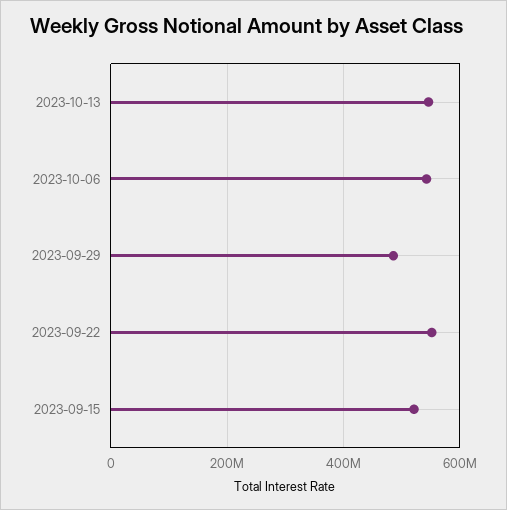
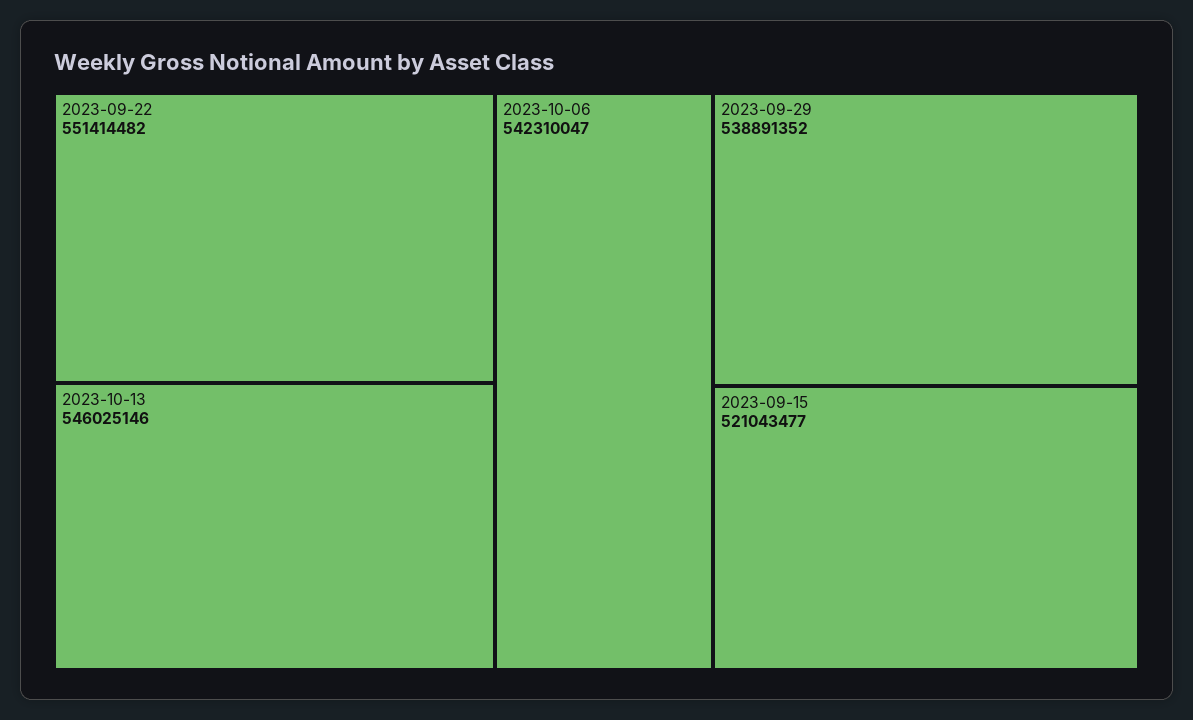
2023-09-29: 480000000 -> 538891352

